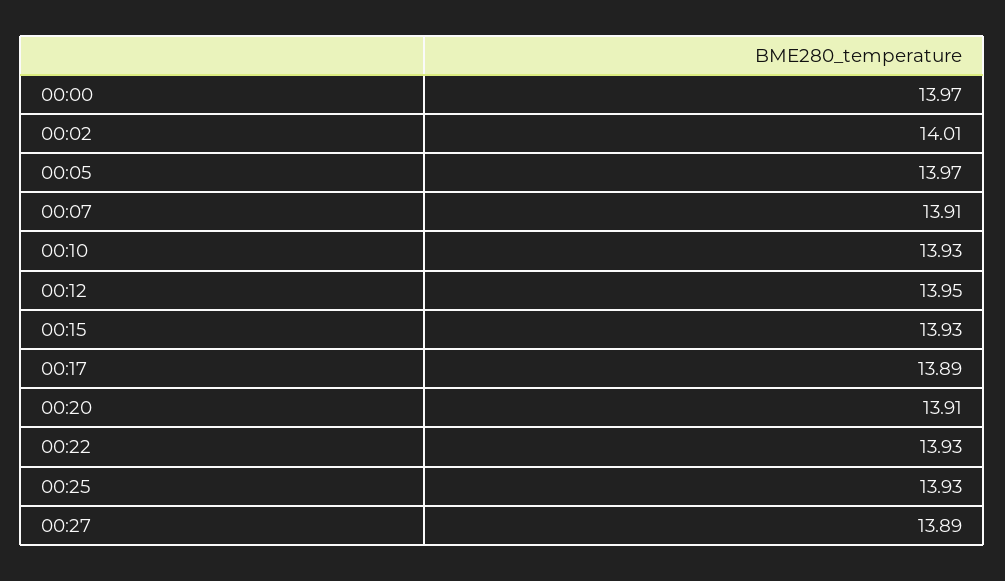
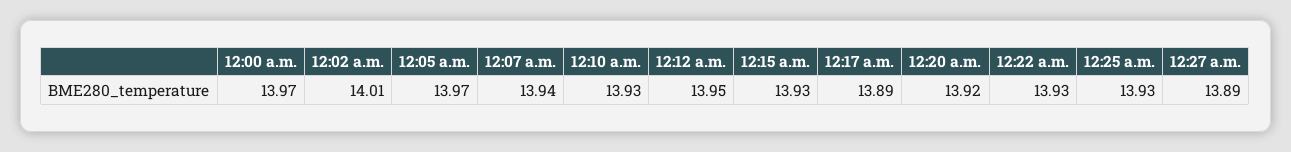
00:07: 13.91 -> 13.94
00:20: 13.91 -> 13.92

